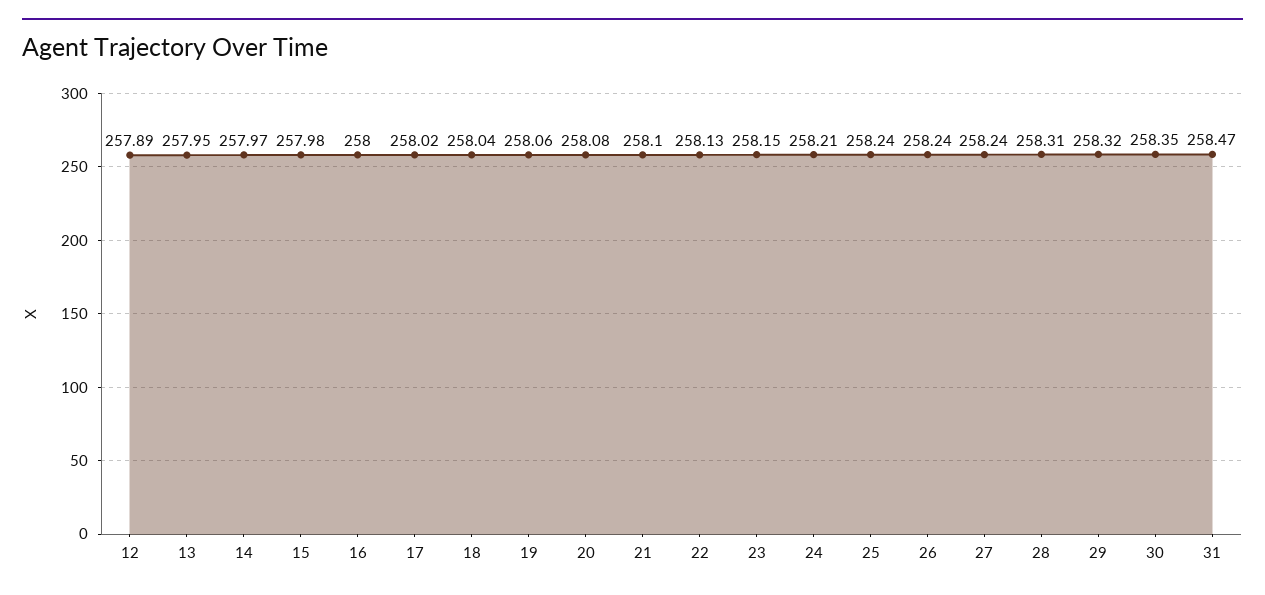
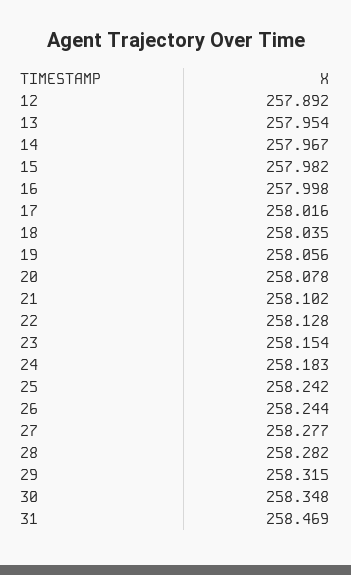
24: 258.21 -> 258.183
27: 258.24 -> 258.277
28: 258.31 -> 258.282

